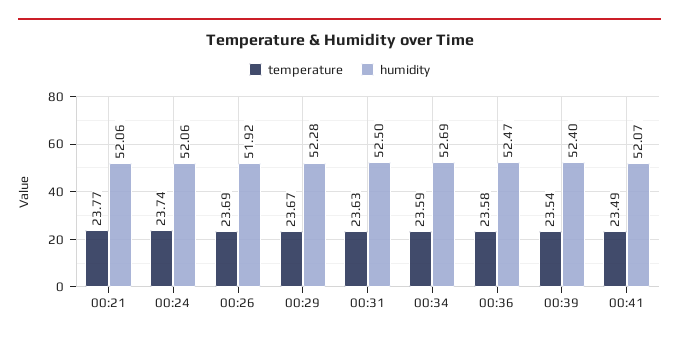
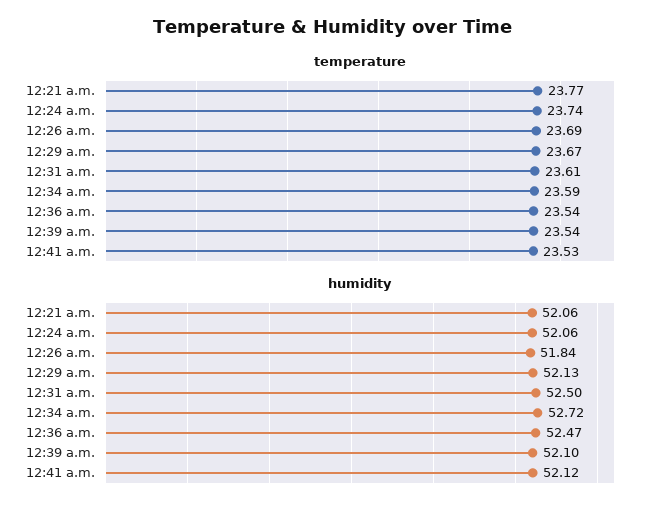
humidity, 00:26: 51.92 -> 51.84
humidity, 00:29: 52.28 -> 52.13
temperature, 00:31: 23.63 -> 23.61
humidity, 00:34: 52.69 -> 52.72
temperature, 00:36: 23.58 -> 23.54
humidity, 00:39: 52.4 -> 52.1
temperature, 00:41: 23.49 -> 23.53
humidity, 00:41: 52.07 -> 52.12

